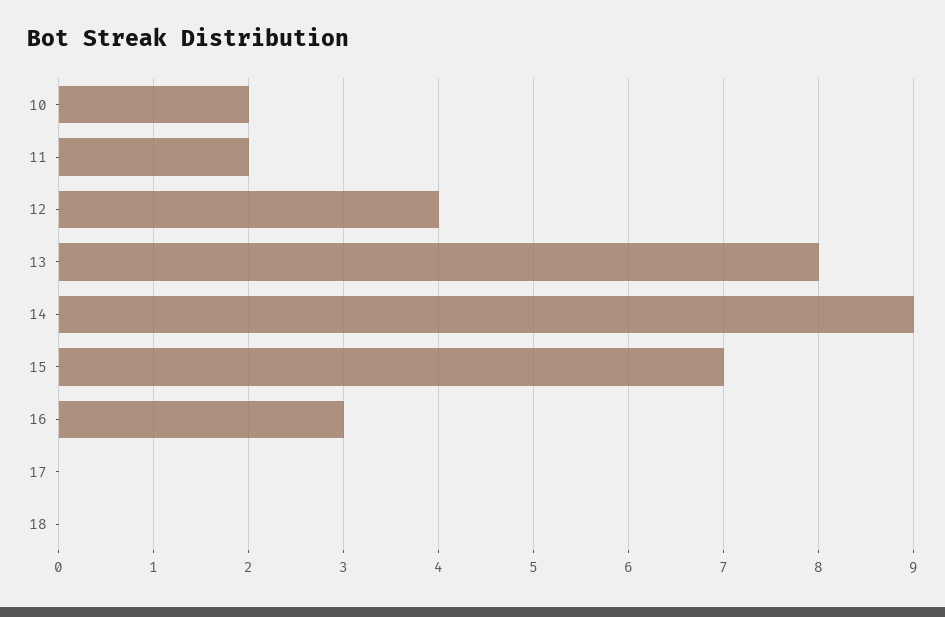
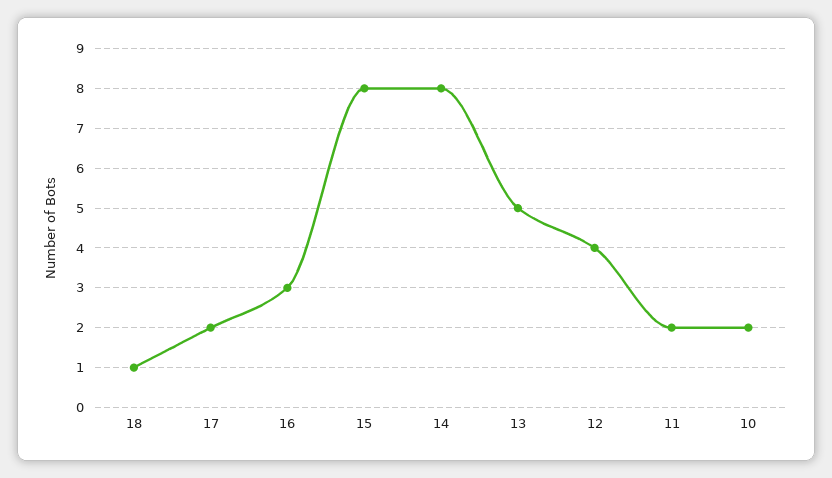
13: 8 -> 5
14: 9 -> 8
15: 7 -> 8
17: 0 -> 2
18: 0 -> 1

